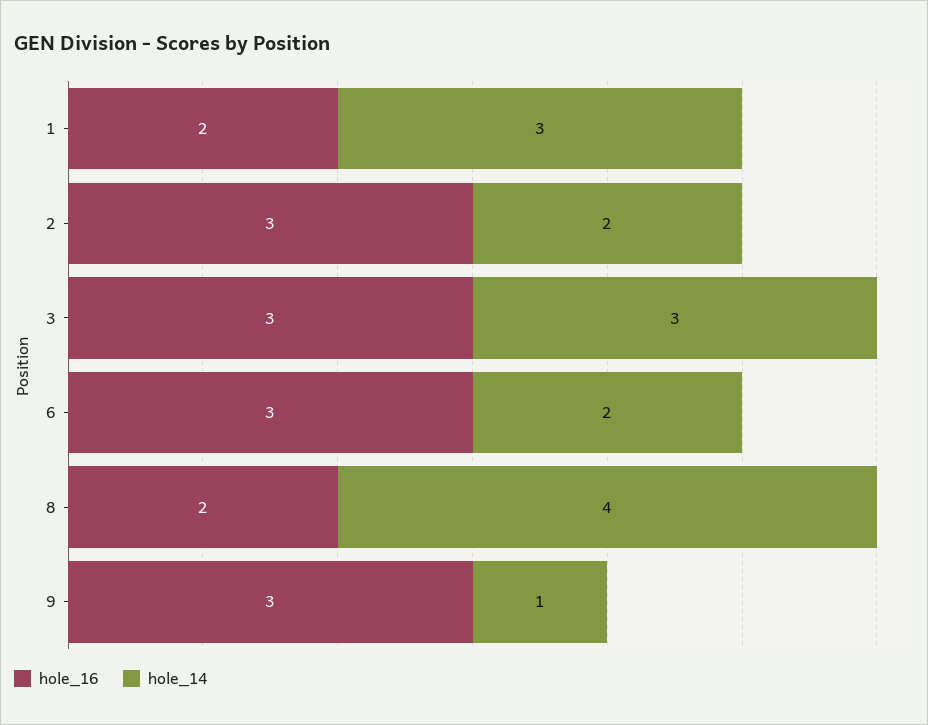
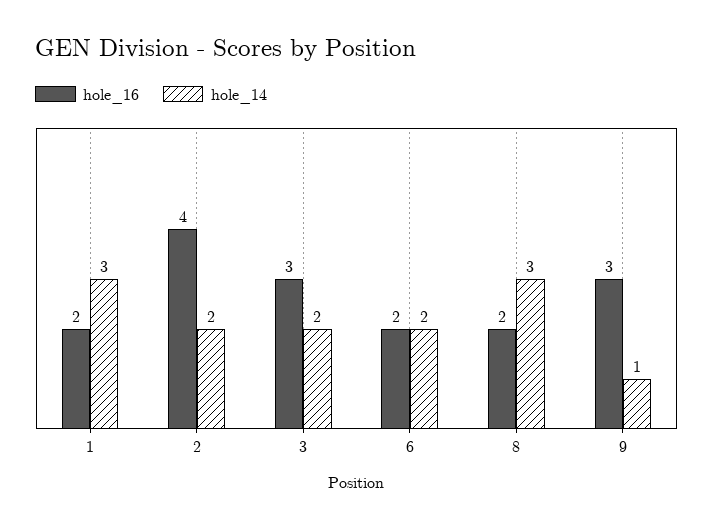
hole_16, 2: 3 -> 4
hole_14, 3: 3 -> 2
hole_16, 6: 3 -> 2
hole_14, 8: 4 -> 3

